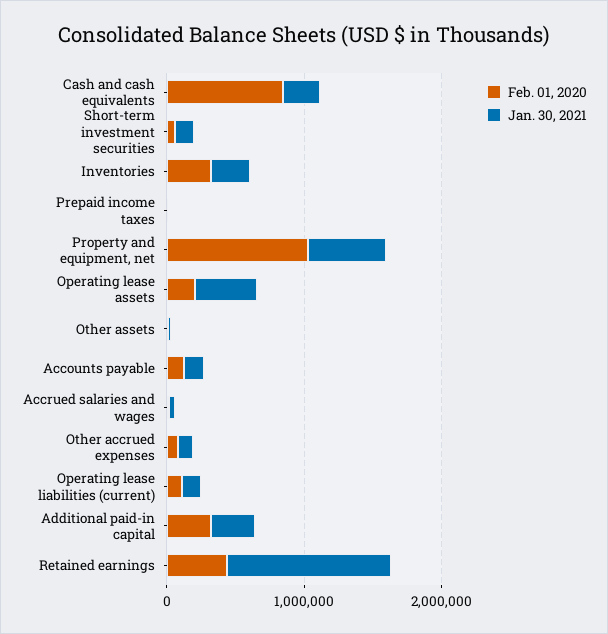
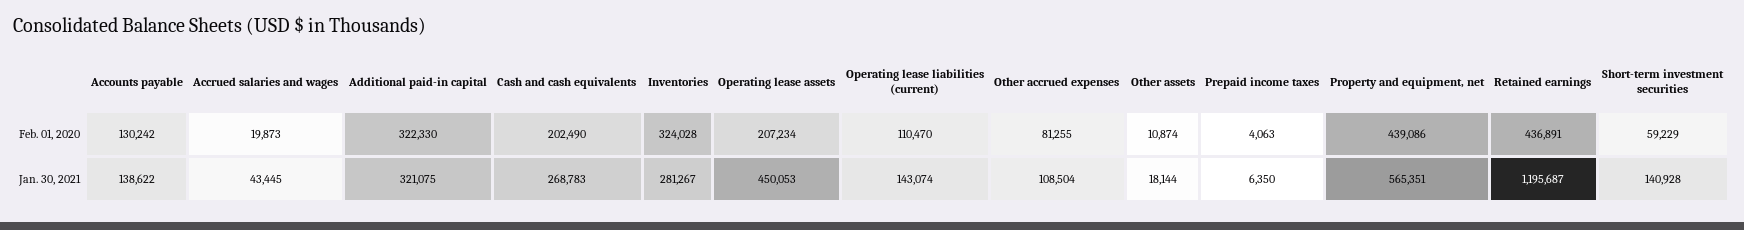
Feb. 01, 2020, Cash and cash equivalents: 800000 -> 202490
Feb. 01, 2020, Property and equipment, net: 1000000 -> 439086

